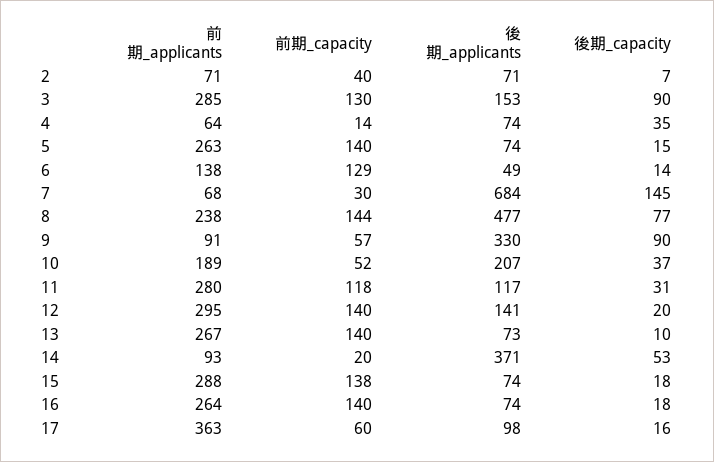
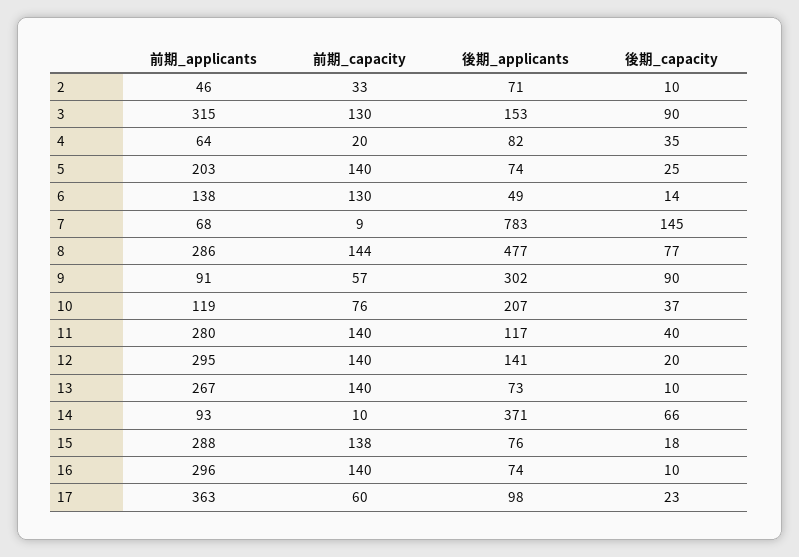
前期_applicants, 2: 71 -> 46
前期_capacity, 2: 40 -> 33
後期_capacity, 2: 7 -> 10
前期_applicants, 3: 285 -> 315
前期_capacity, 4: 14 -> 20
後期_applicants, 4: 74 -> 82
前期_applicants, 5: 263 -> 203
後期_capacity, 5: 15 -> 25
前期_capacity, 6: 129 -> 130
前期_capacity, 7: 30 -> 9
後期_applicants, 7: 684 -> 783
前期_applicants, 8: 238 -> 286
後期_applicants, 9: 330 -> 302
前期_applicants, 10: 189 -> 119
前期_capacity, 10: 52 -> 76
前期_capacity, 11: 118 -> 140
後期_capacity, 11: 31 -> 40
前期_capacity, 14: 20 -> 10
後期_capacity, 14: 53 -> 66
後期_applicants, 15: 74 -> 76
前期_applicants, 16: 264 -> 296
後期_capacity, 16: 18 -> 10
後期_capacity, 17: 16 -> 23

